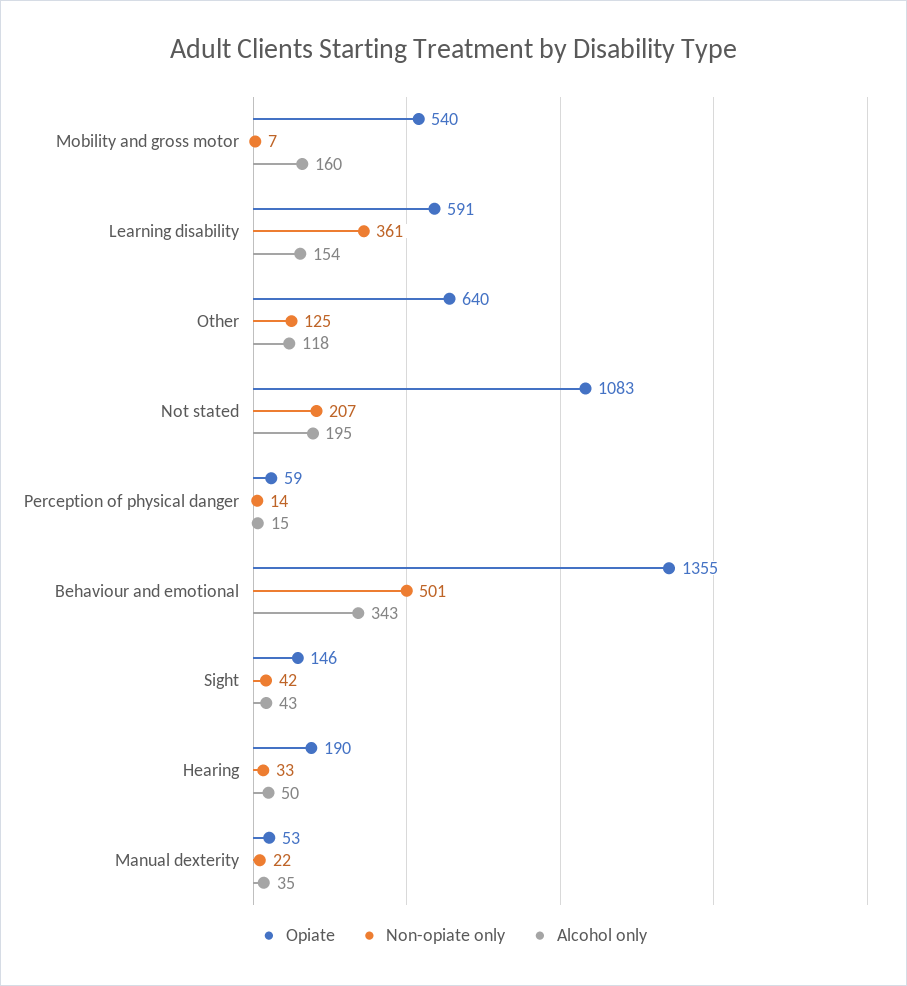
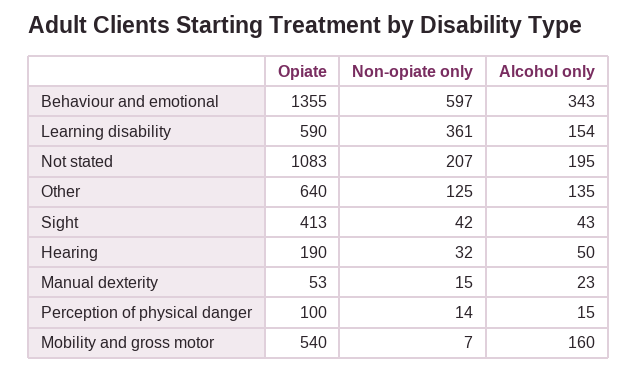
Opiate, Learning disability: 591 -> 590
Alcohol only, Other: 118 -> 135
Opiate, Perception of physical danger: 59 -> 100
Non-opiate only, Behaviour and emotional: 501 -> 597
Opiate, Sight: 146 -> 413
Non-opiate only, Hearing: 33 -> 32
Non-opiate only, Manual dexterity: 22 -> 15
Alcohol only, Manual dexterity: 35 -> 23

